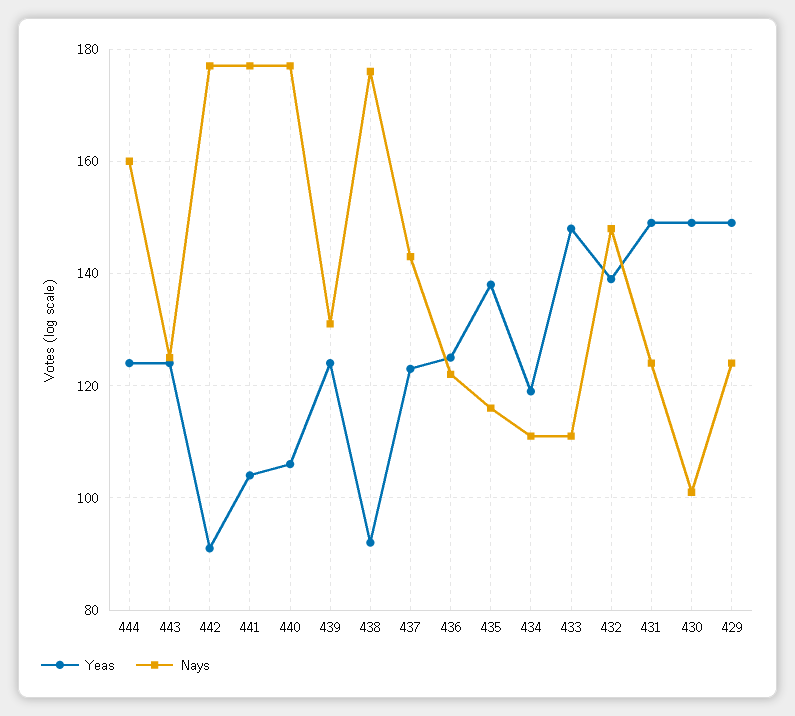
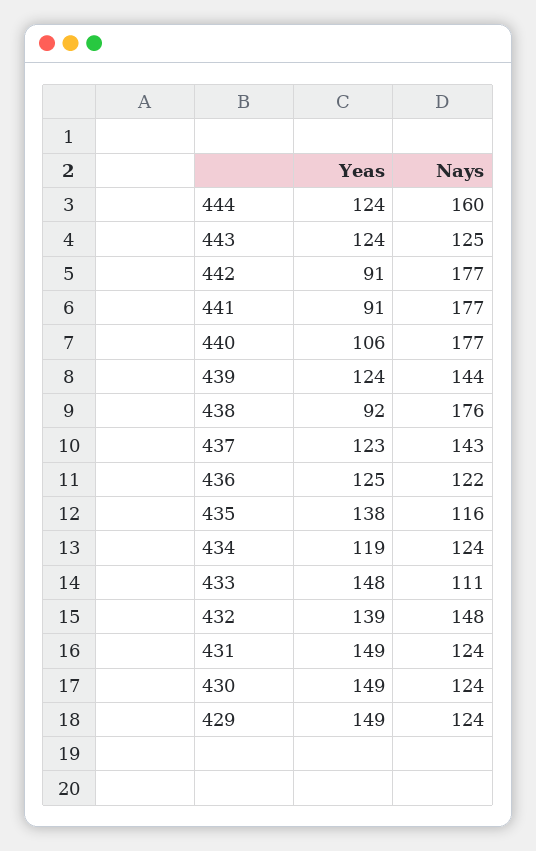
Yeas, 441: 105 -> 91
Nays, 439: 130 -> 144
Nays, 434: 110 -> 124
Nays, 430: 100 -> 124

